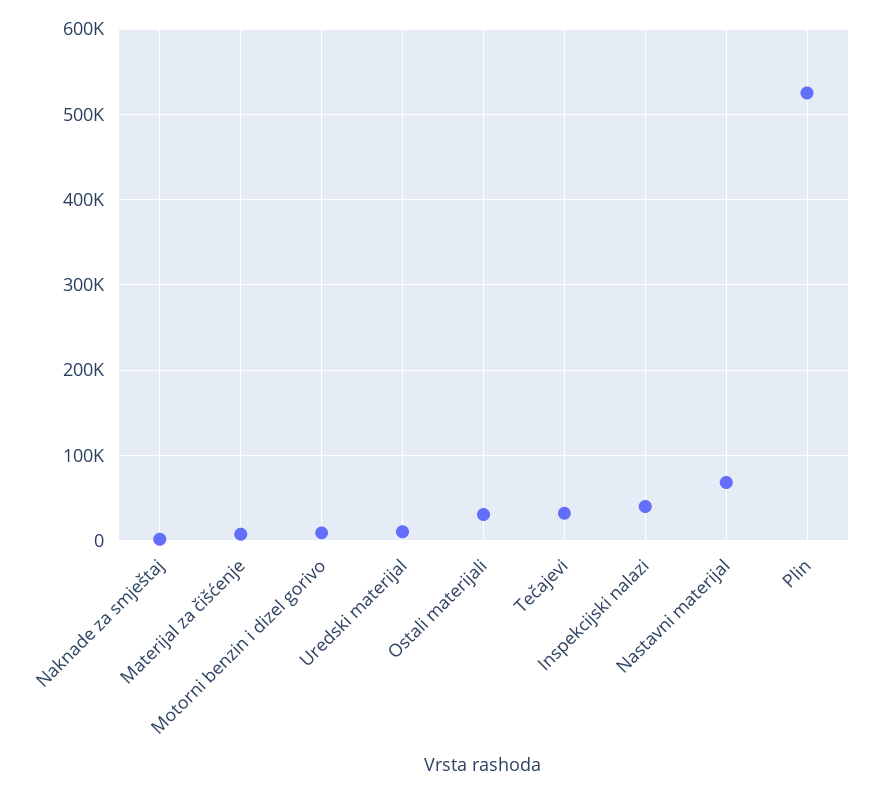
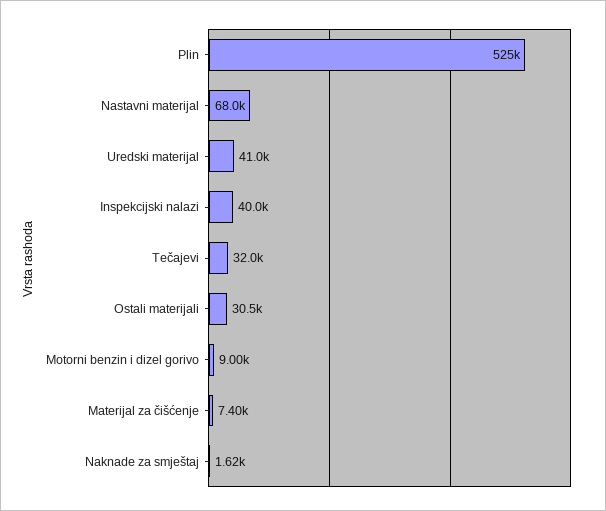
Uredski materijal: 10000 -> 41000

